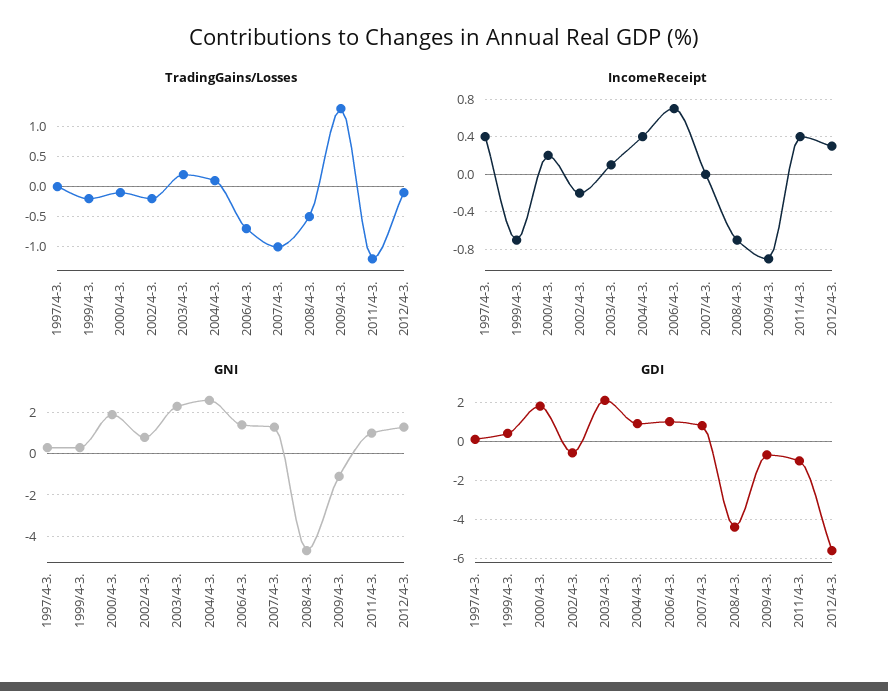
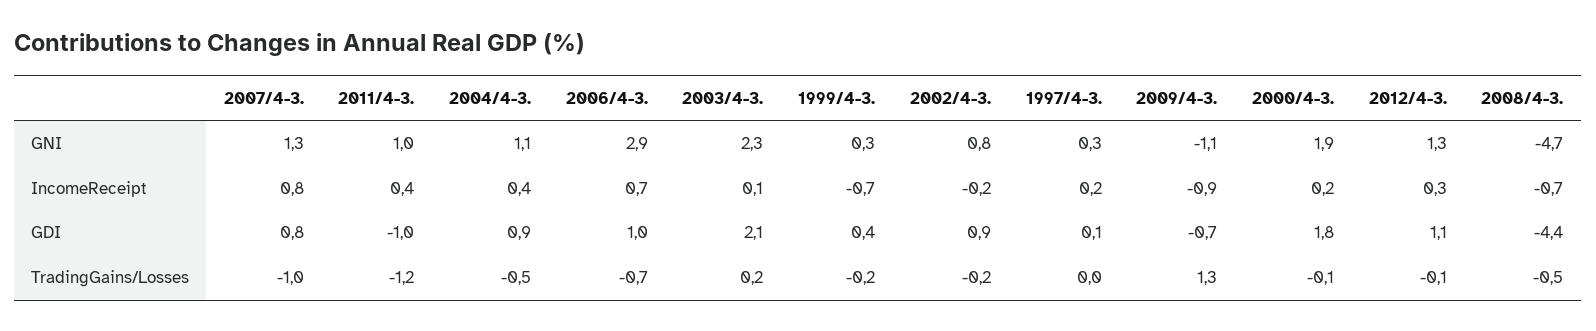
TradingGains/Losses, 2004/4-3.: 0.1 -> -0.5
IncomeReceipt, 1997/4-3.: 0.4 -> 0.2
IncomeReceipt, 2007/4-3.: 0 -> 0.8
GNI, 2004/4-3.: 2.5 -> 1.1
GNI, 2006/4-3.: 1.5 -> 2.9
GDI, 2002/4-3.: -0.5 -> 0.9
GDI, 2012/4-3.: -5.5 -> 1.1

